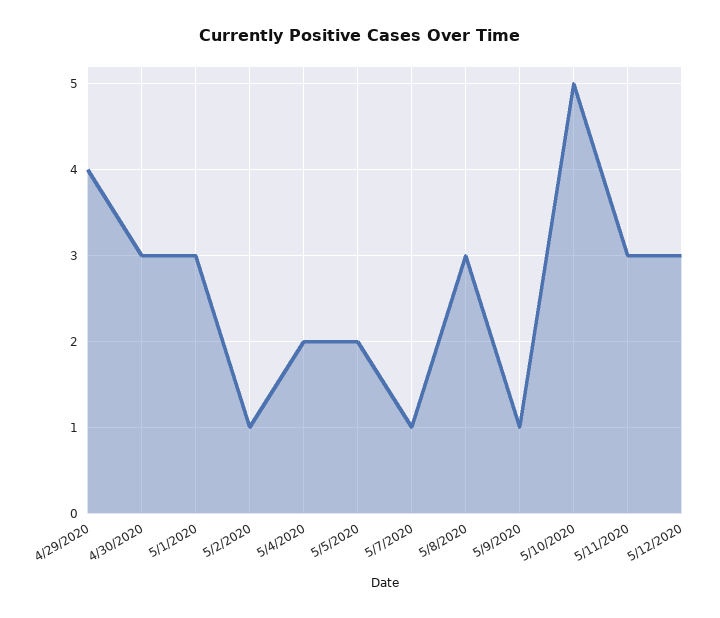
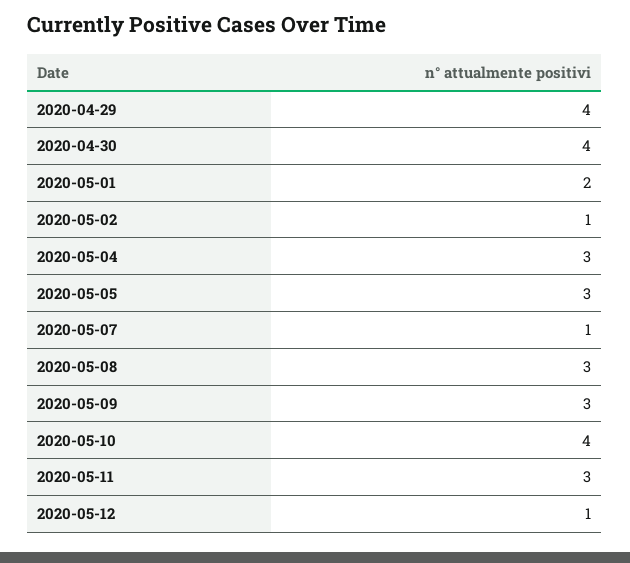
4/30/2020: 3 -> 4
5/1/2020: 3 -> 2
5/4/2020: 2 -> 3
5/5/2020: 2 -> 3
5/9/2020: 1 -> 3
5/10/2020: 5 -> 4
5/12/2020: 3 -> 1

